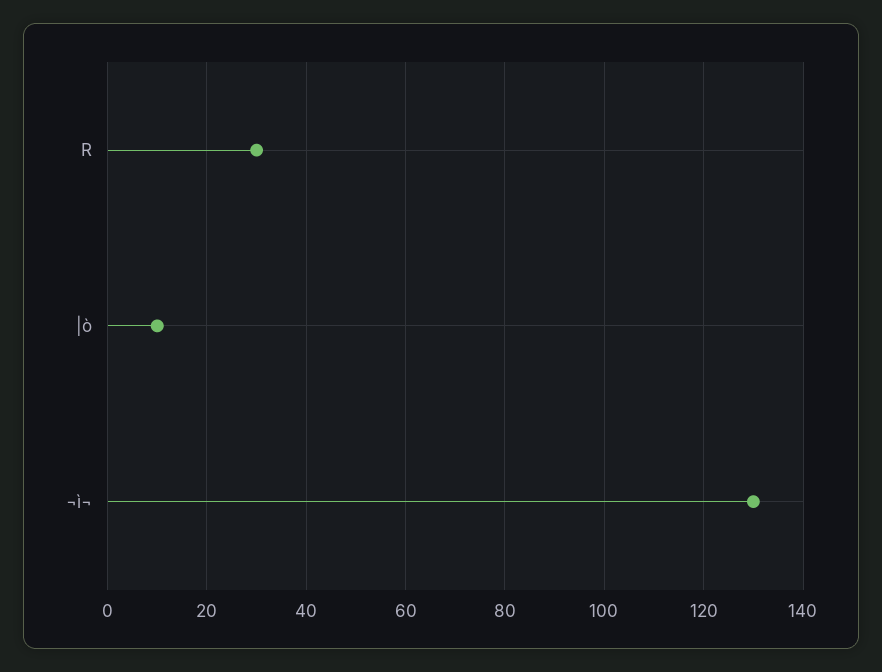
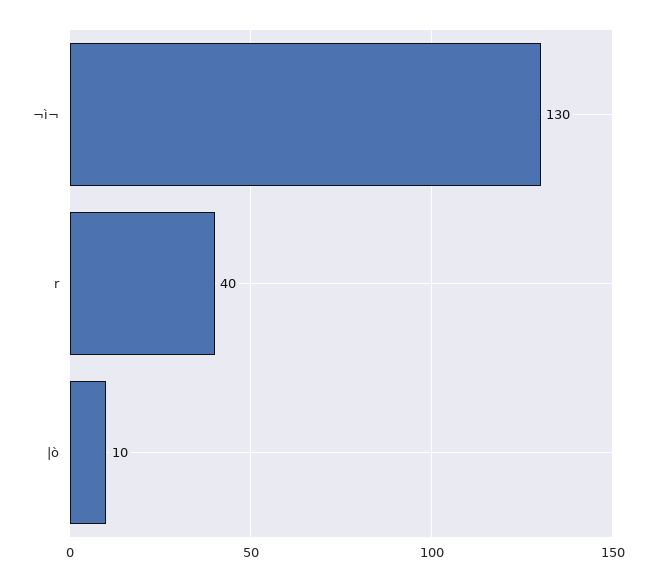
R: 30 -> 40

